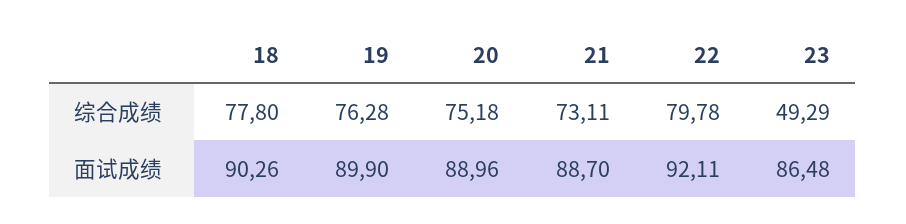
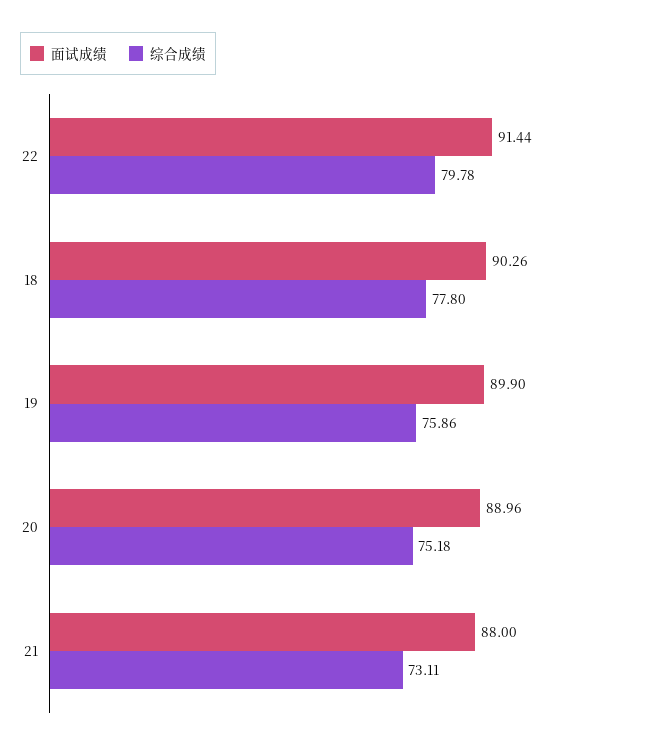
综合成绩, 19: 76.28 -> 75.86
综合成绩, 23: 49.29 -> none
面试成绩, 21: 88.7 -> 88
面试成绩, 22: 92.11 -> 91.44
面试成绩, 23: 86.48 -> none

